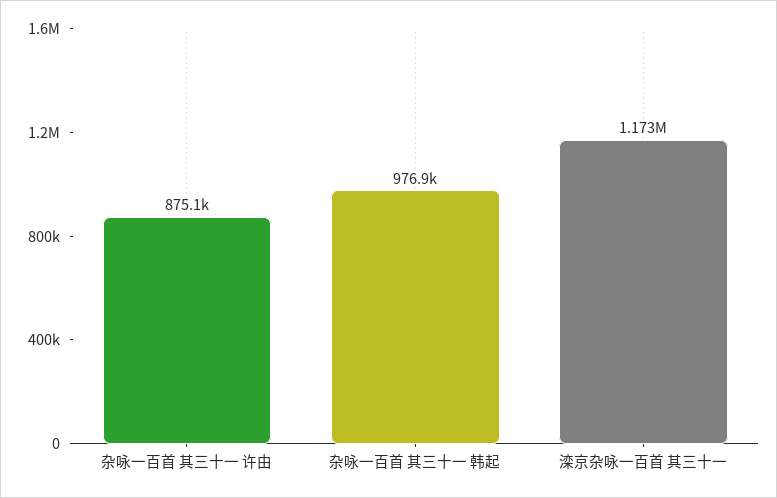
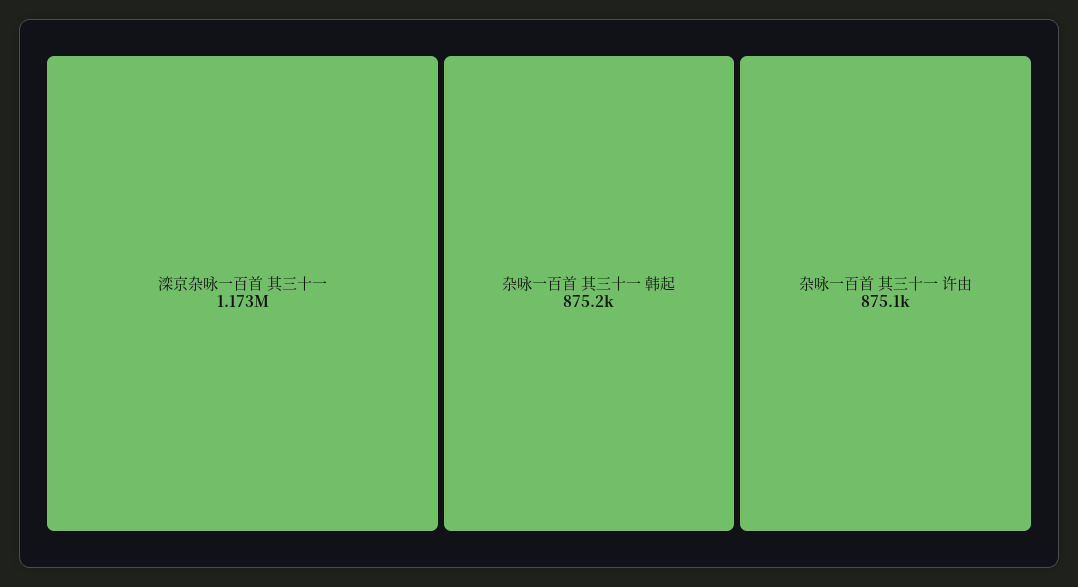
杂咏一百首 其三十一 韩起: 976900 -> 875200

